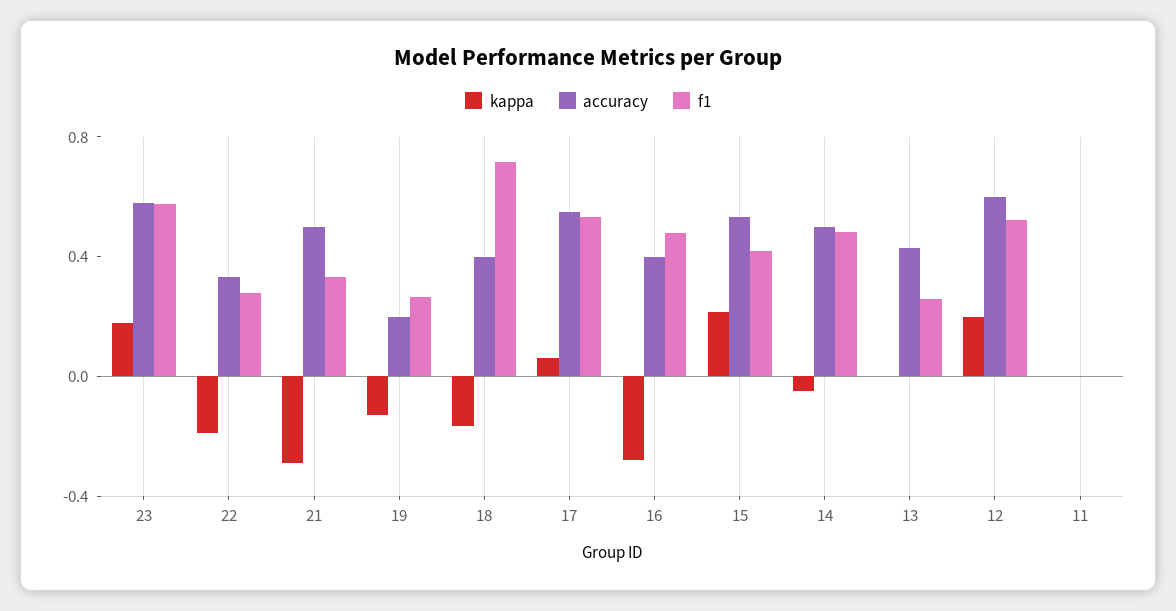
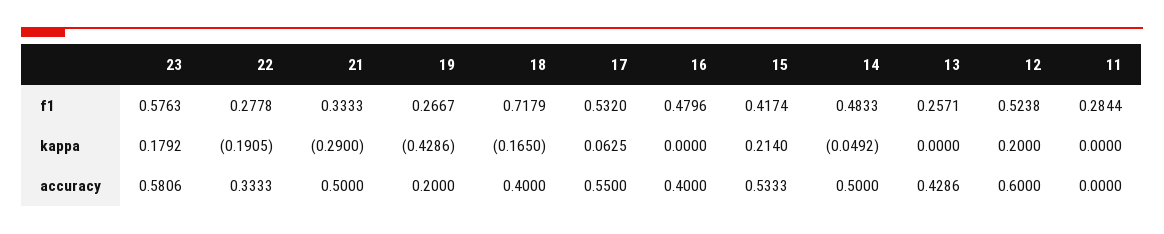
kappa, 19: -0.1 -> -0.4286
kappa, 16: -0.3 -> 0
f1, 11: 0 -> 0.2844

